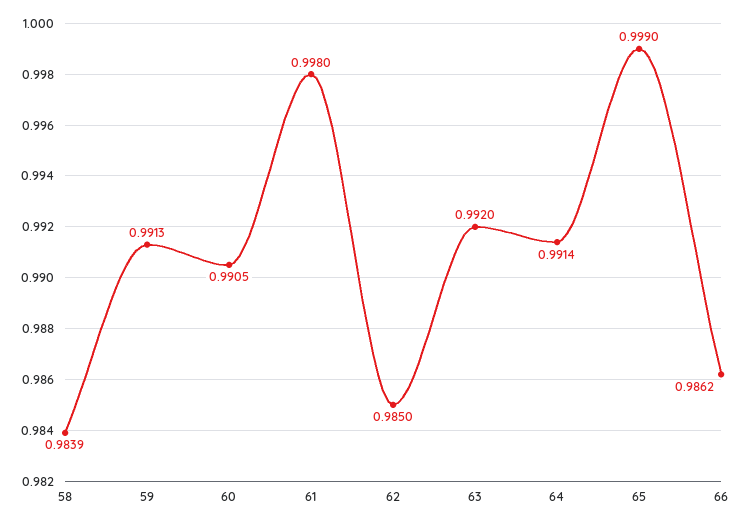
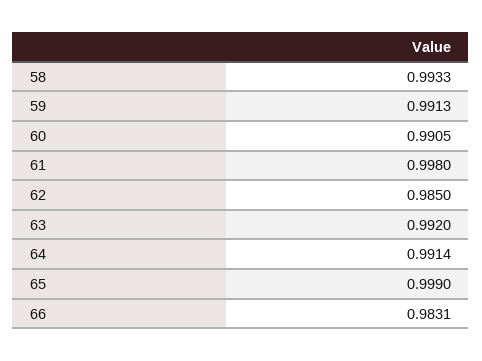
58: 0.9839 -> 0.9933
66: 0.9862 -> 0.9831

